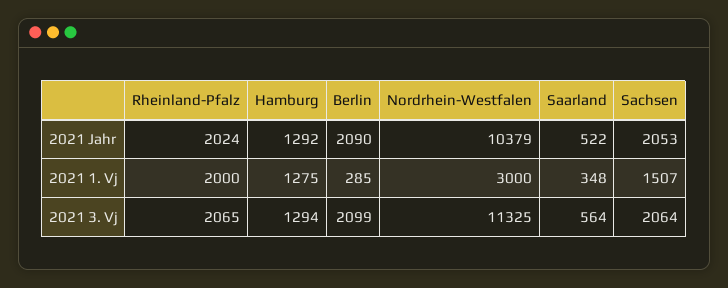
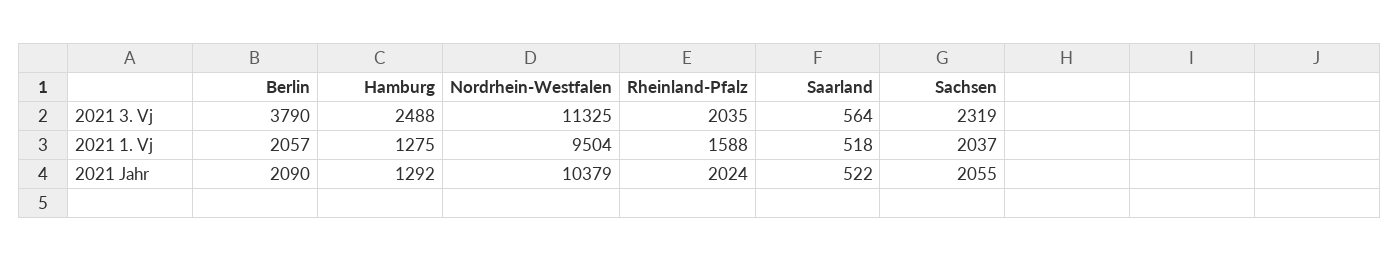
Sachsen, 2021 Jahr: 2053 -> 2055
Rheinland-Pfalz, 2021 1. Vj: 2000 -> 1588
Berlin, 2021 1. Vj: 285 -> 2057
Nordrhein-Westfalen, 2021 1. Vj: 3000 -> 9504
Saarland, 2021 1. Vj: 348 -> 518
Sachsen, 2021 1. Vj: 1507 -> 2037
Rheinland-Pfalz, 2021 3. Vj: 2065 -> 2035
Hamburg, 2021 3. Vj: 1294 -> 2488
Berlin, 2021 3. Vj: 2099 -> 3790
Sachsen, 2021 3. Vj: 2064 -> 2319

